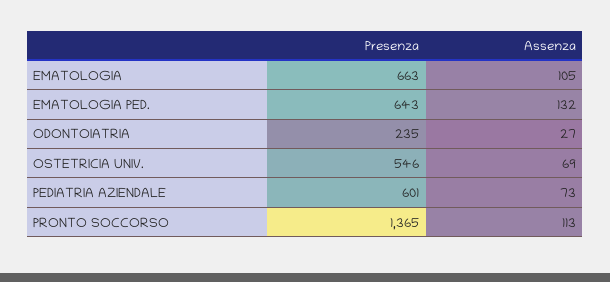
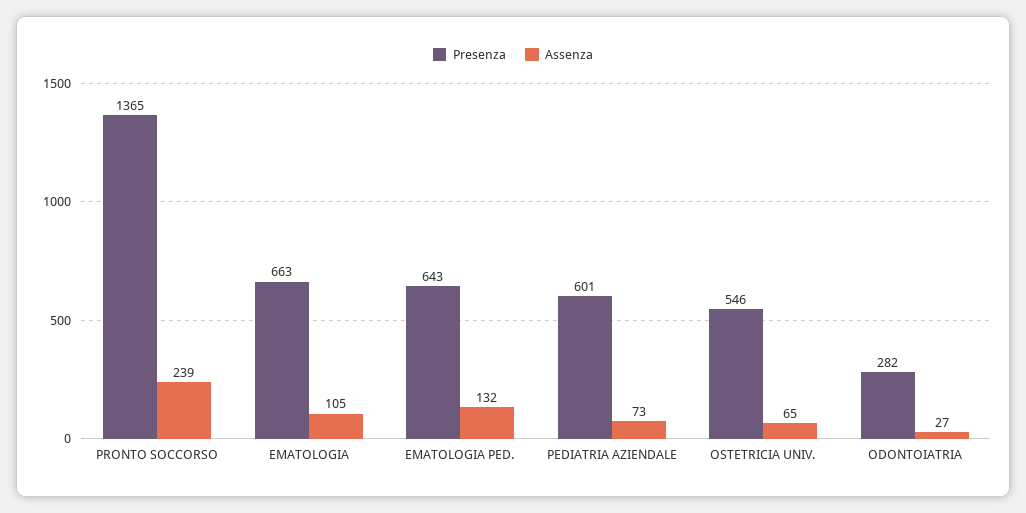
Presenza, ODONTOIATRIA: 235 -> 282
Assenza, OSTETRICIA UNIV.: 69 -> 65
Assenza, PRONTO SOCCORSO: 113 -> 239

